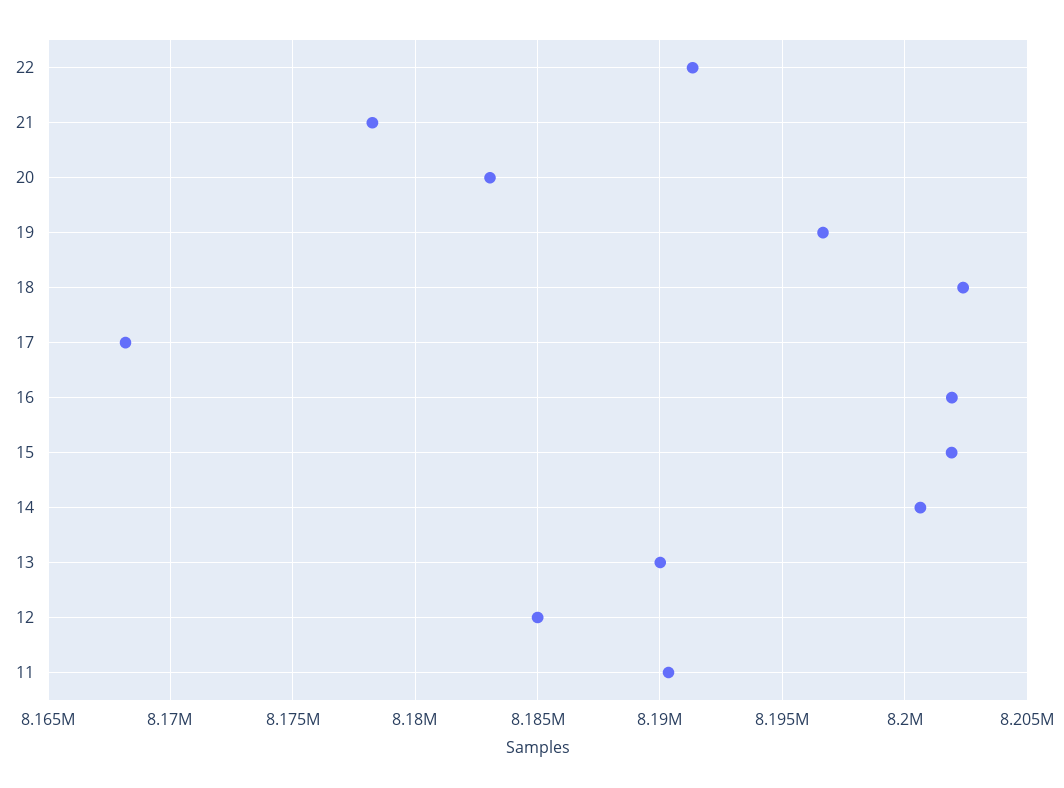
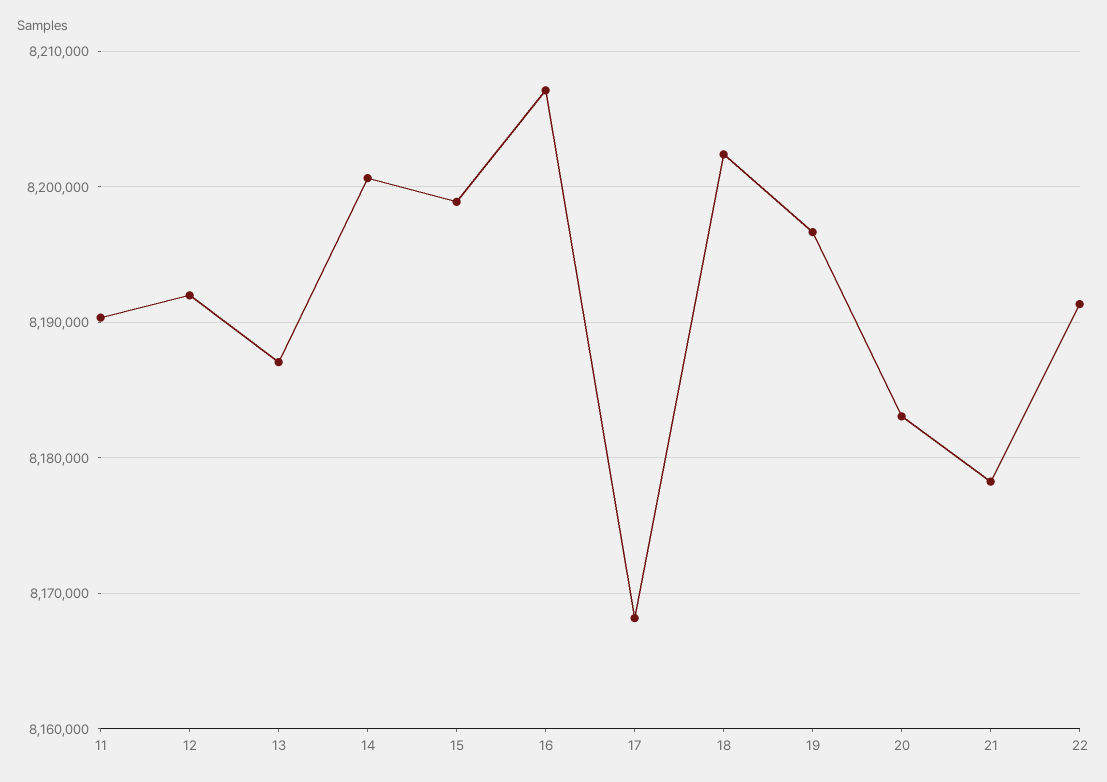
16: 8202000 -> 8207000
15: 8202000 -> 8199000
13: 8190000 -> 8187000
12: 8185000 -> 8192000

